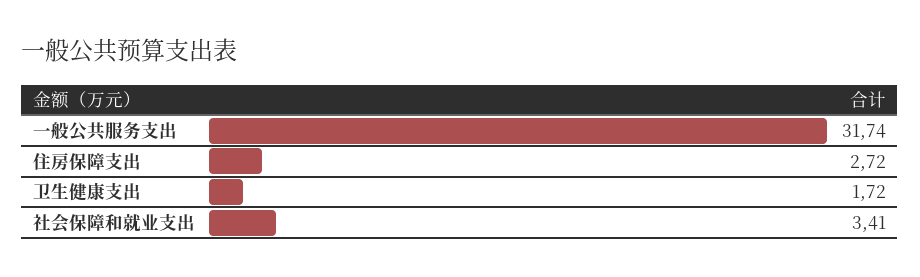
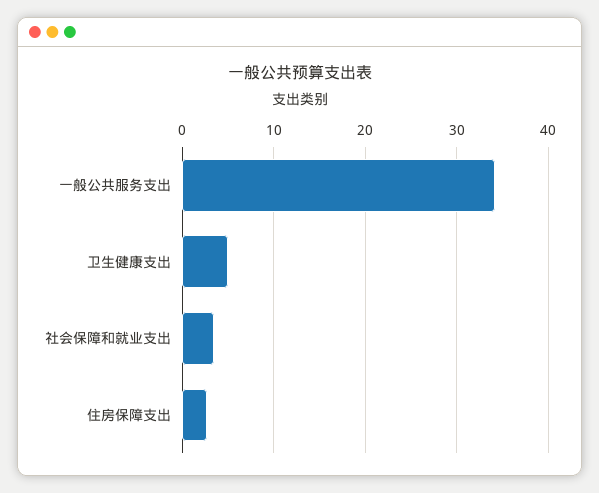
一般公共服务支出: 31.74 -> 34
卫生健康支出: 1.72 -> 5

